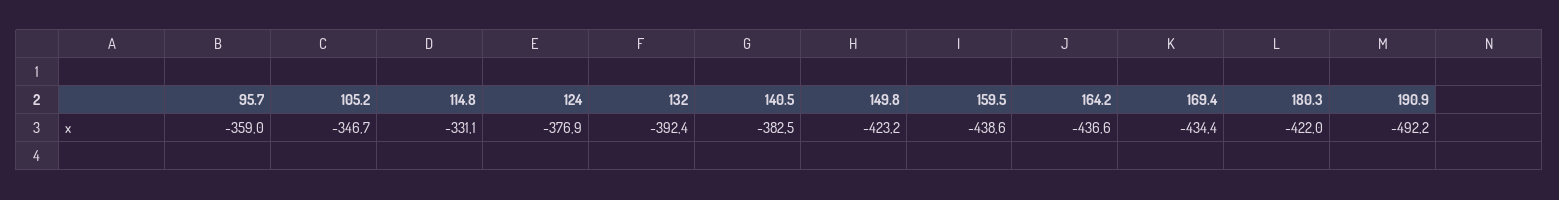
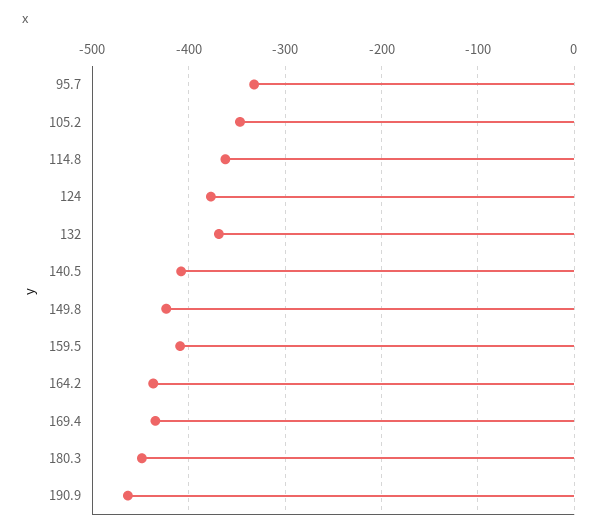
95.7: -359 -> -330
114.8: -331.1 -> -360
132: -392.4 -> -370
140.5: -382.5 -> -410
159.5: -438.6 -> -410
180.3: -422 -> -450
190.9: -492.2 -> -460

